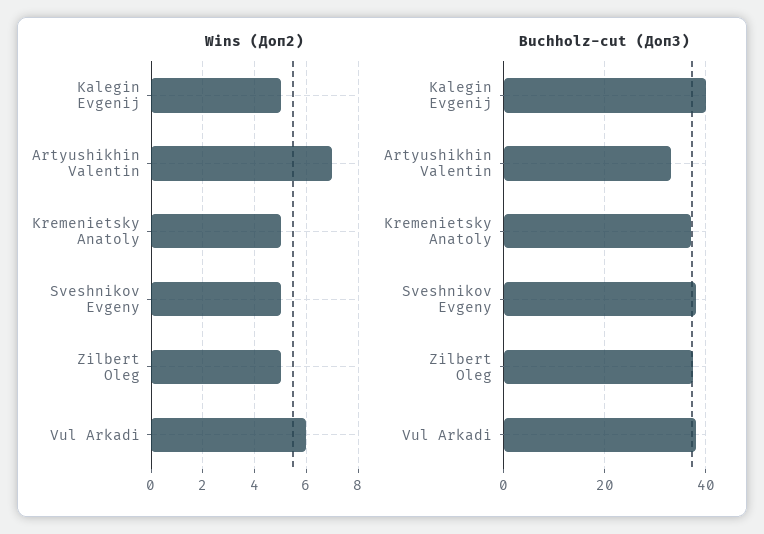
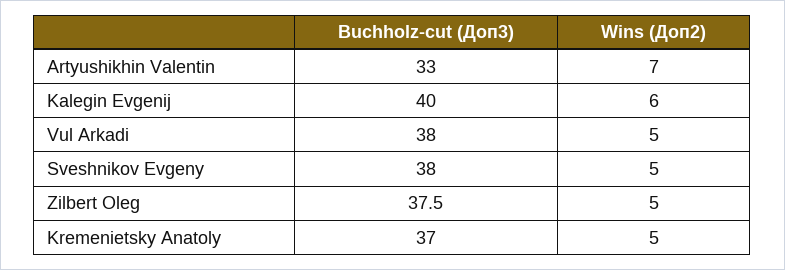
Wins (Доп2), Kalegin Evgenij: 5 -> 6
Wins (Доп2), Vul Arkadi: 6 -> 5

